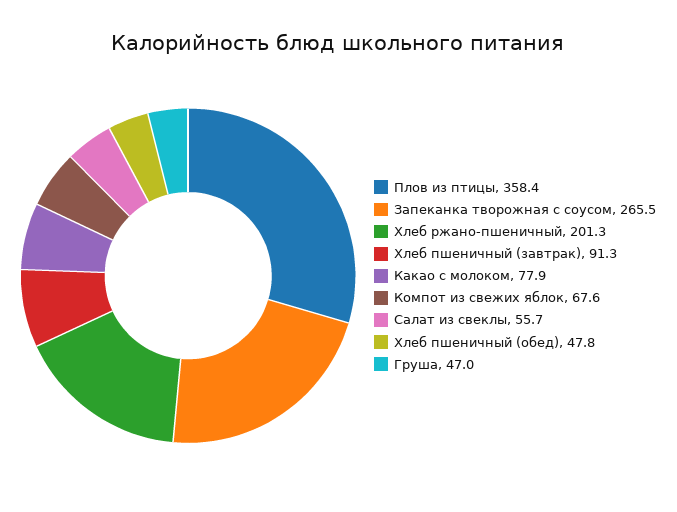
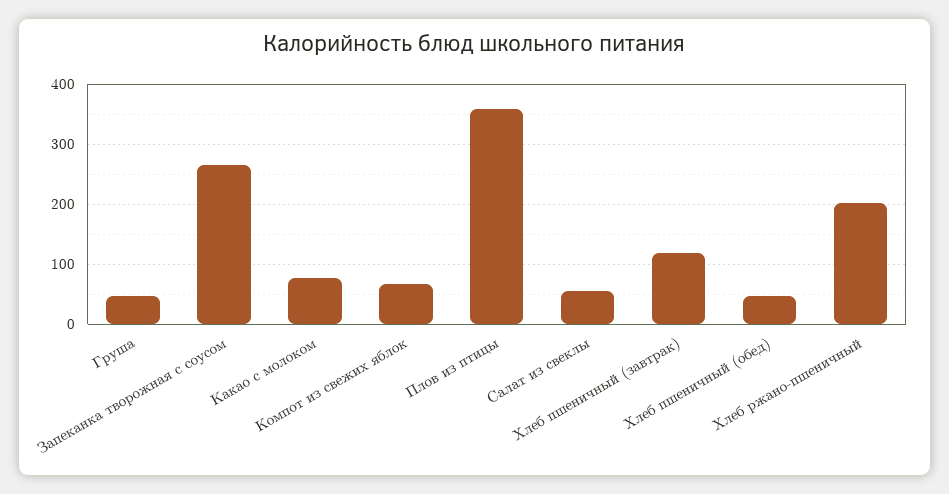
Хлеб пшеничный (завтрак): 91.3 -> 120

